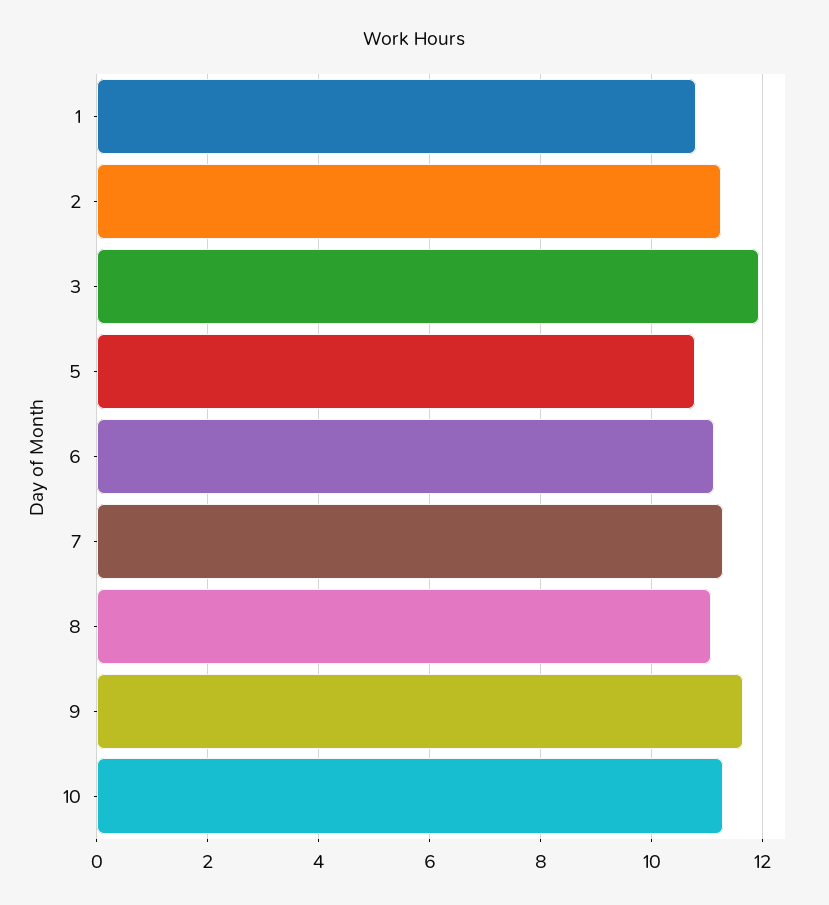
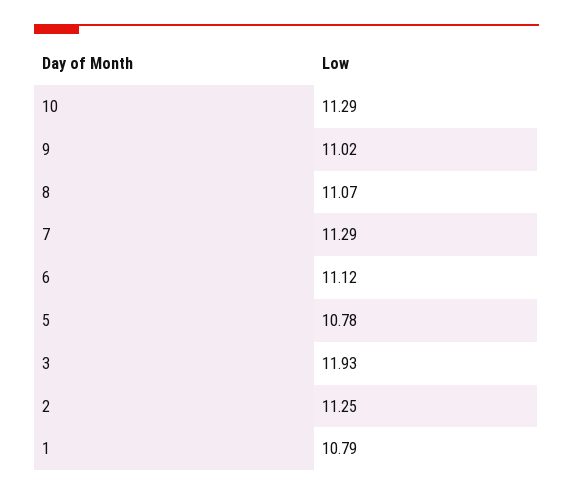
9: 11.6 -> 11.02

